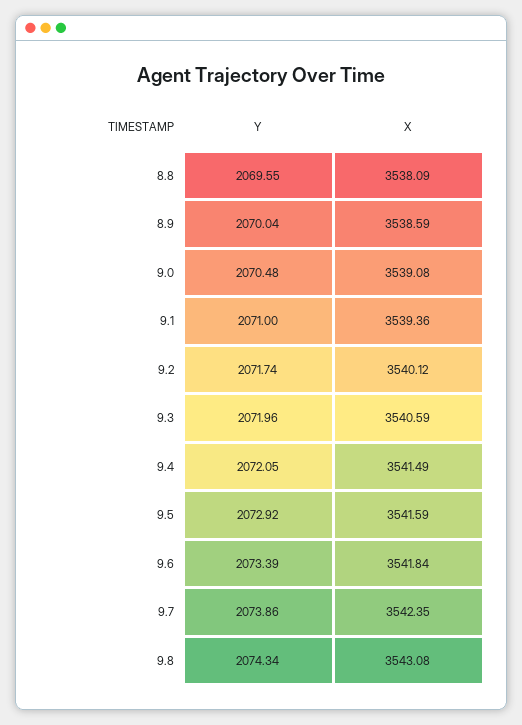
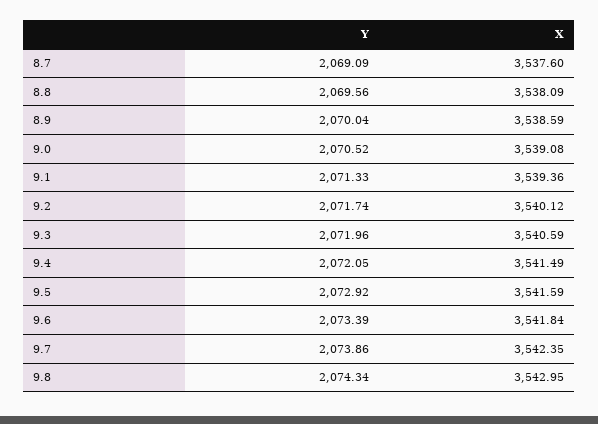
Y, 8.8: 2069.55 -> 2069.56
Y, 9.0: 2070.48 -> 2070.52
Y, 9.1: 2071 -> 2071.33
X, 9.8: 3543.08 -> 3542.95
Y, 8.7: none -> 2069.09
X, 8.7: none -> 3537.6

